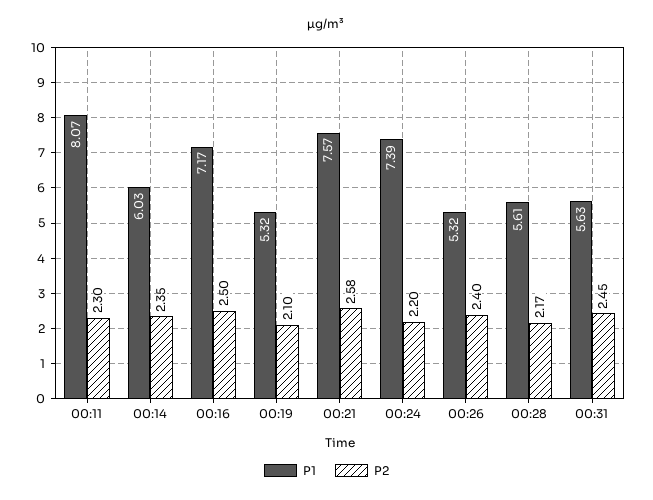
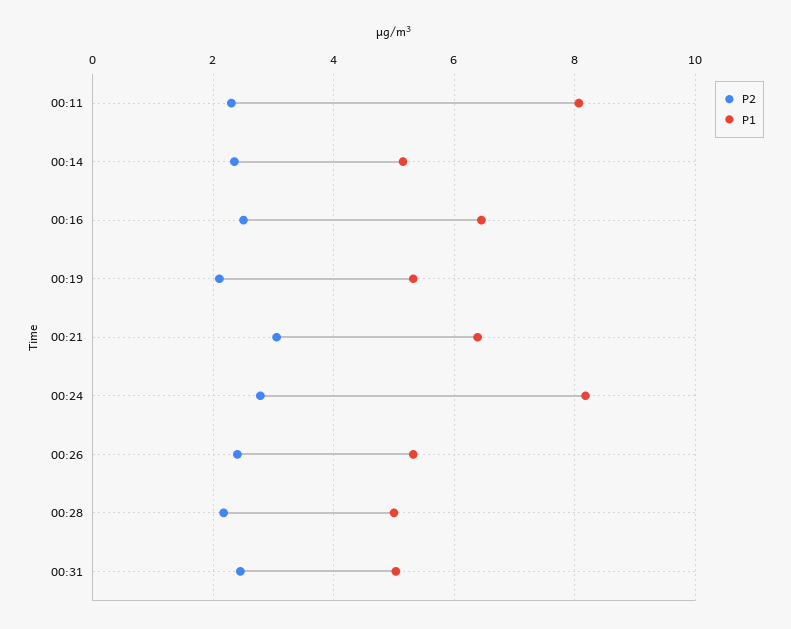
P1, 00:14: 6.03 -> 5.2
P1, 00:16: 7.17 -> 6.4
P1, 00:21: 7.57 -> 6.4
P2, 00:21: 2.58 -> 3
P1, 00:24: 7.39 -> 8.2
P2, 00:24: 2.2 -> 2.8
P1, 00:28: 5.61 -> 5
P1, 00:31: 5.63 -> 5

